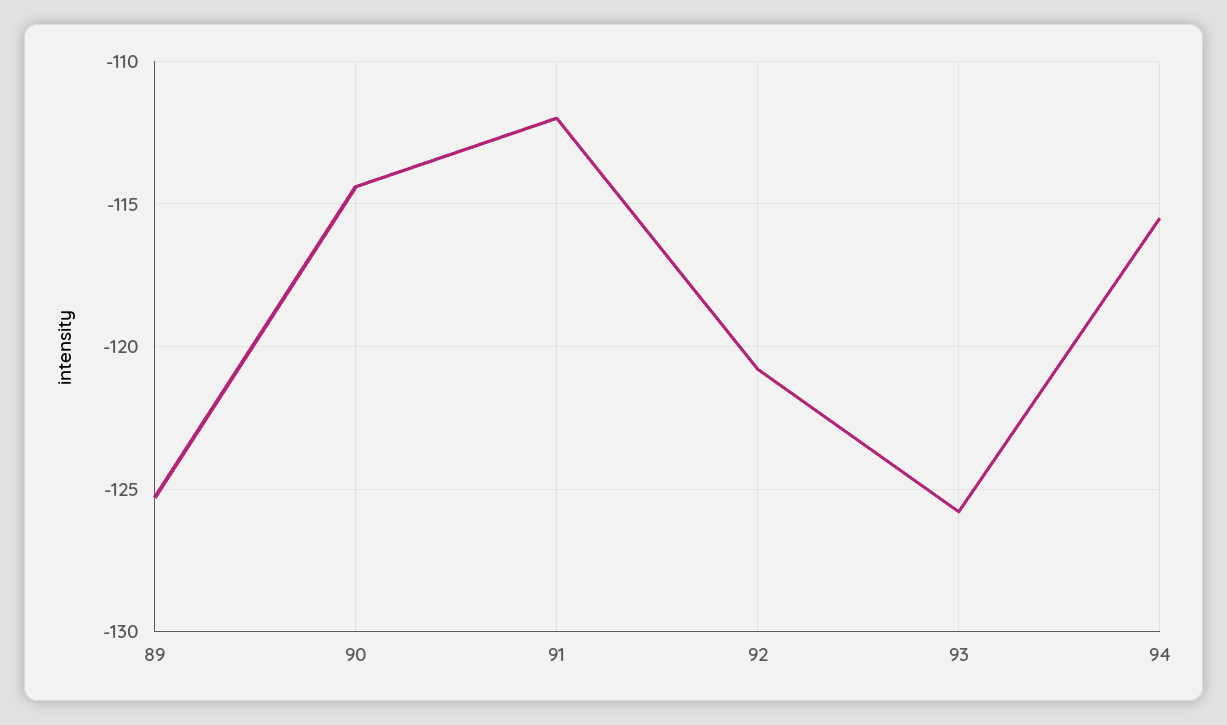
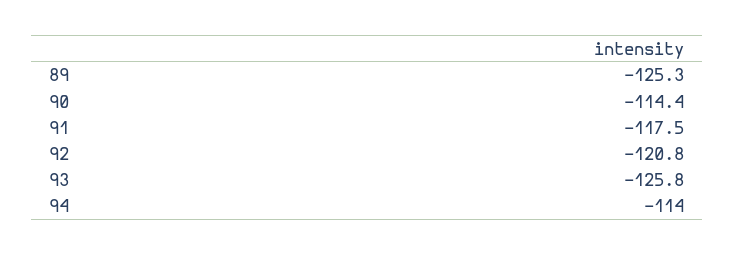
91: -112 -> -117.5
94: -115.5 -> -114

